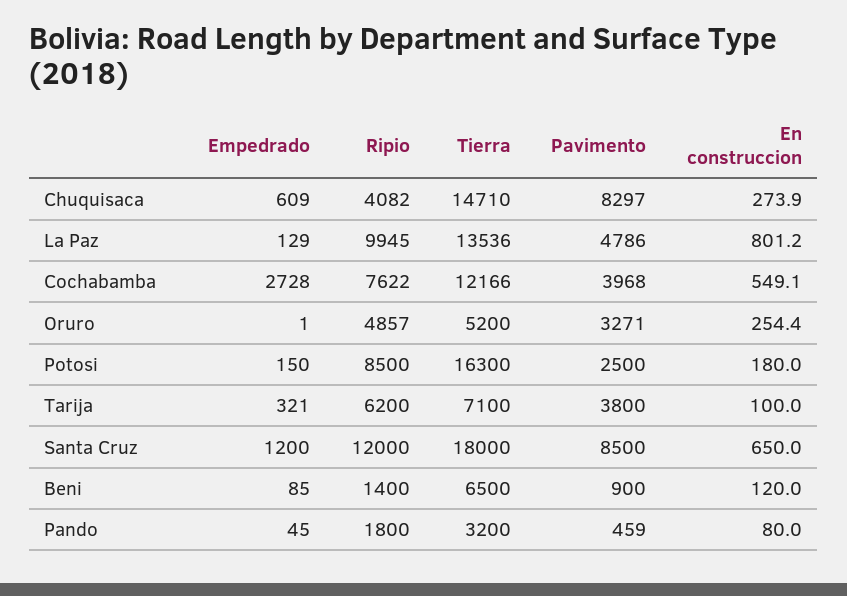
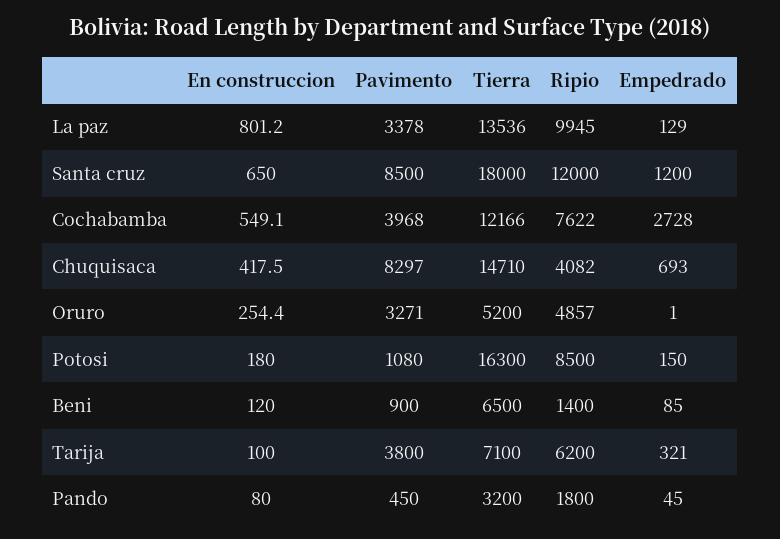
Empedrado, Chuquisaca: 609 -> 693
En construccion, Chuquisaca: 273.9 -> 417.5
Pavimento, La Paz: 4786 -> 3378
Pavimento, Potosi: 2500 -> 1080
Pavimento, Pando: 459 -> 450

